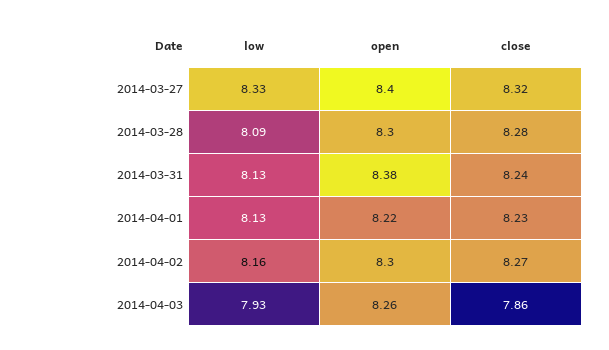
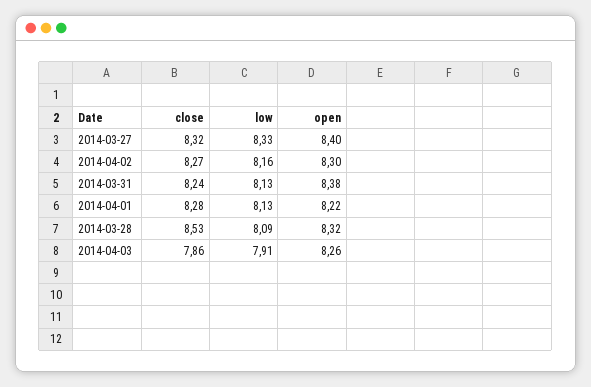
open, 2014-03-28: 8.3 -> 8.32
close, 2014-03-28: 8.28 -> 8.53
close, 2014-04-01: 8.23 -> 8.28
low, 2014-04-03: 7.93 -> 7.91

